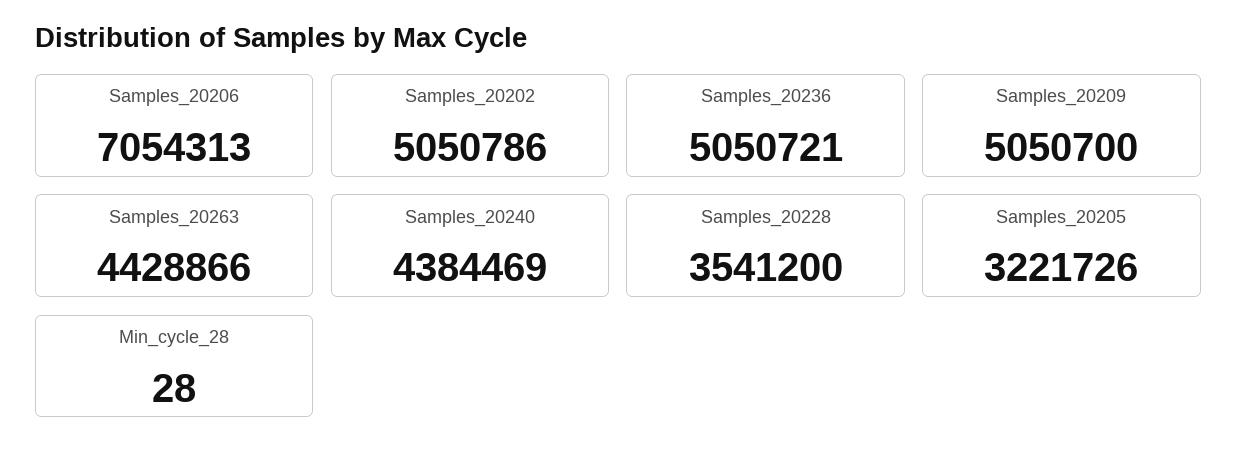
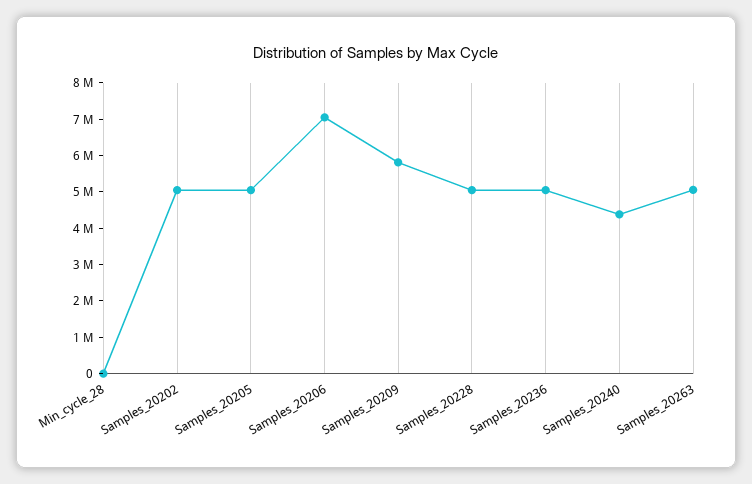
Samples_20209: 5050700 -> 5750000
Samples_20263: 4428866 -> 5000000
Samples_20228: 3541200 -> 5000000
Samples_20205: 3221726 -> 5000000

